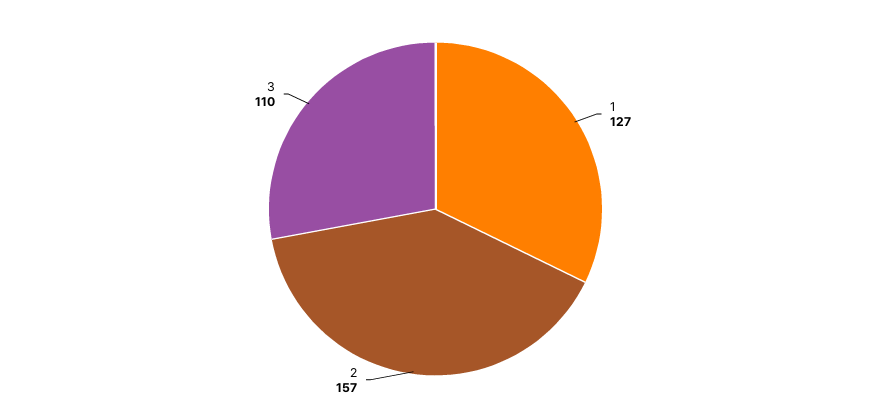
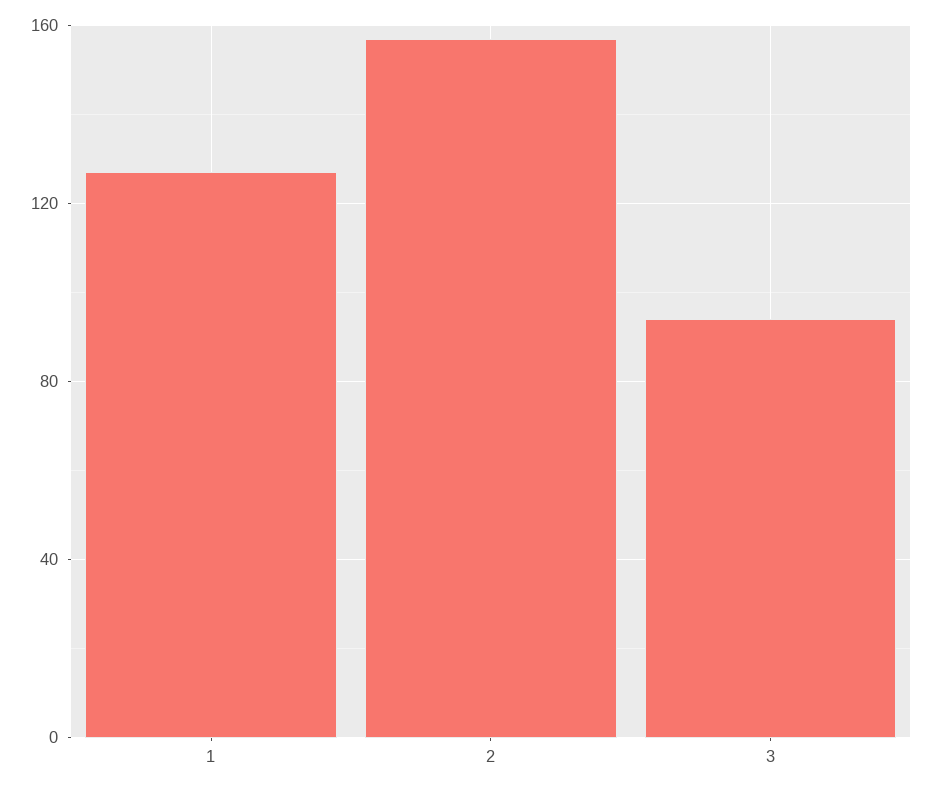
3: 110 -> 95

